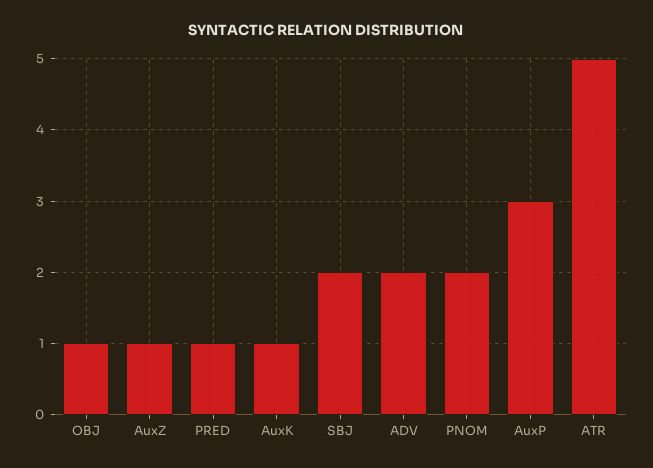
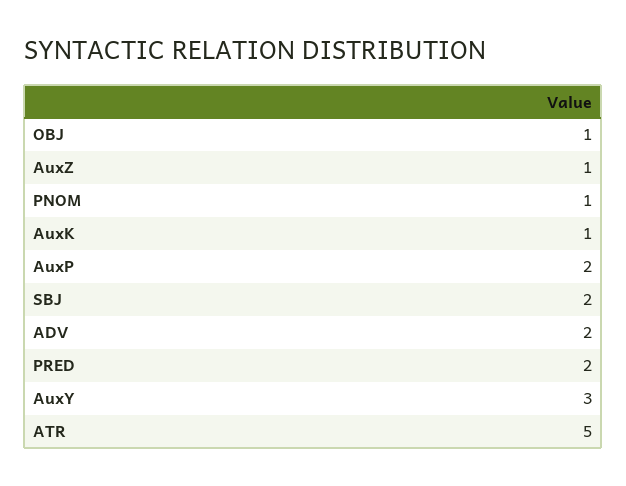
PRED: 1 -> 2
PNOM: 2 -> 1
AuxP: 3 -> 2
AuxY: none -> 3

